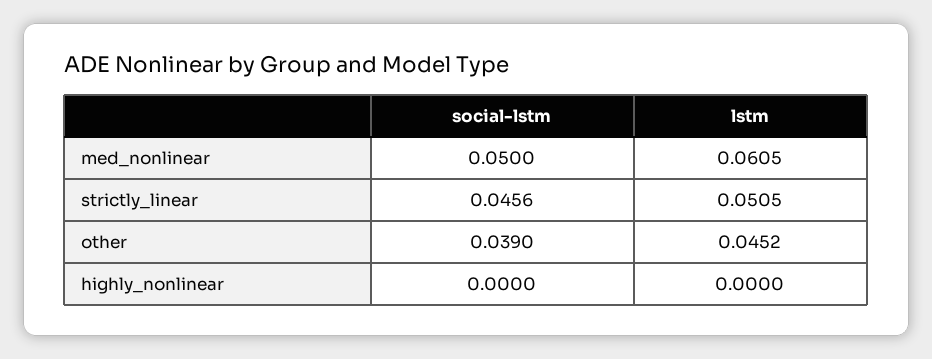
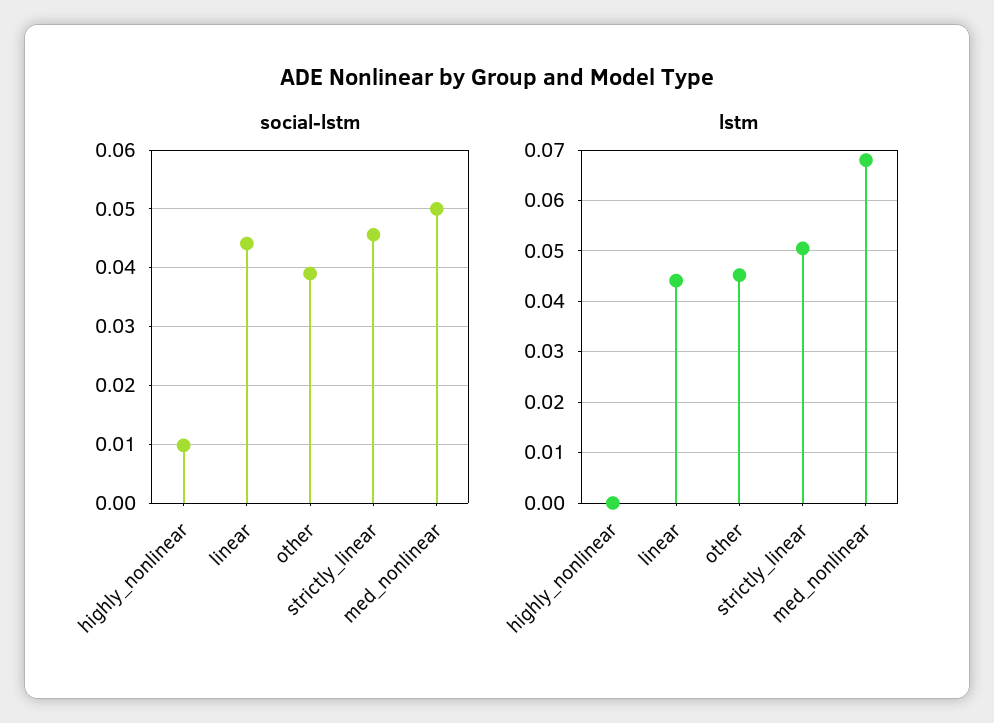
lstm, med_nonlinear: 0.0605 -> 0.068
social-lstm, highly_nonlinear: 0 -> 0.01
social-lstm, linear: none -> 0.044
lstm, linear: none -> 0.044

